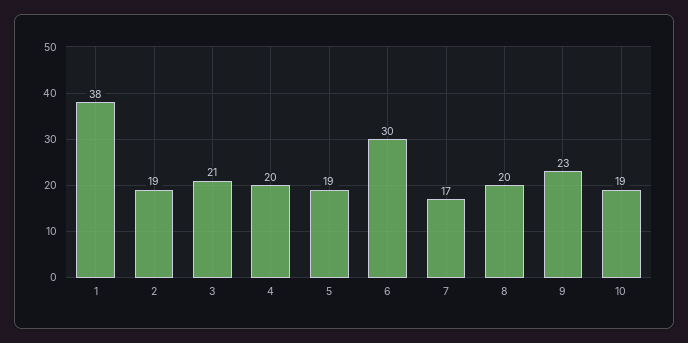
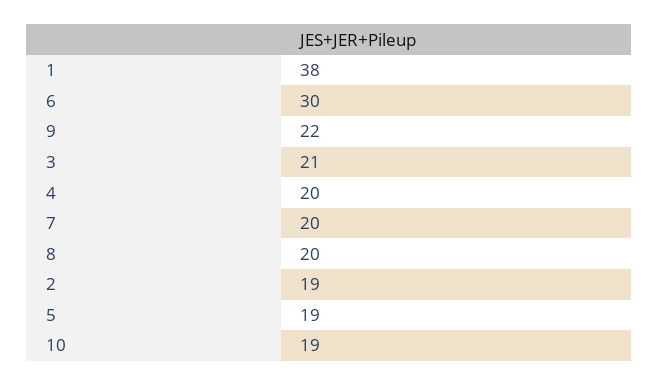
7: 17 -> 20
9: 23 -> 22

